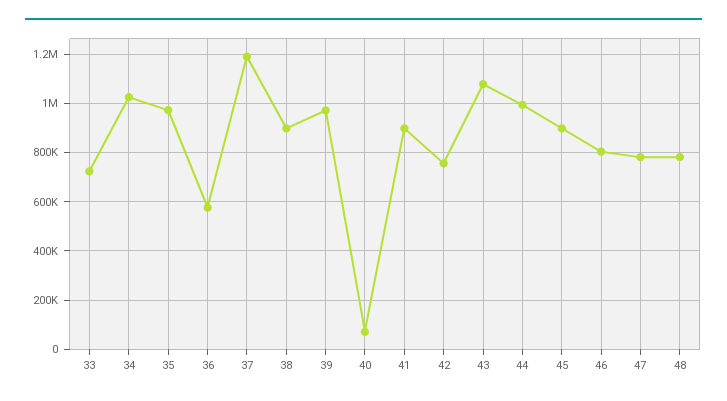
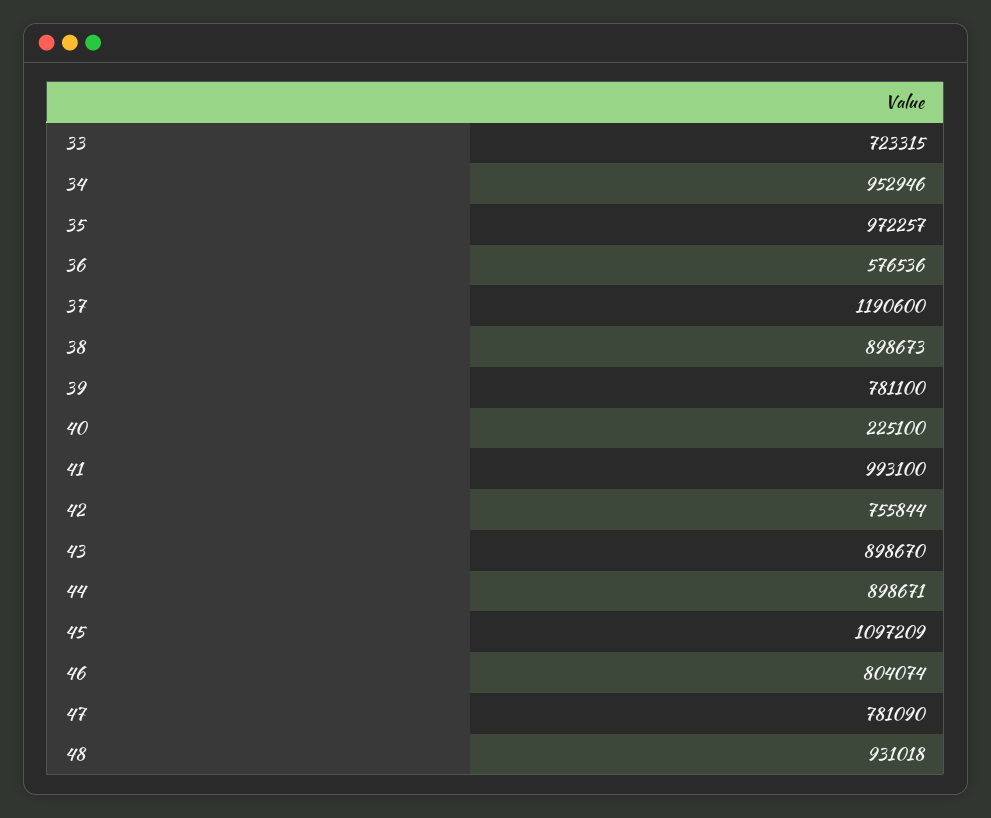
34: 1025000 -> 952946
39: 975000 -> 781100
40: 75000 -> 225100
41: 900000 -> 993100
43: 1075000 -> 898670
44: 1000000 -> 898671
45: 900000 -> 1097209
48: 775000 -> 931018

